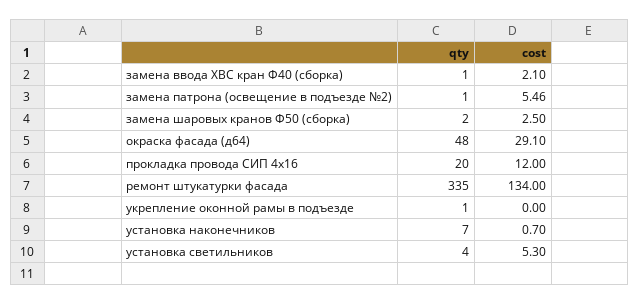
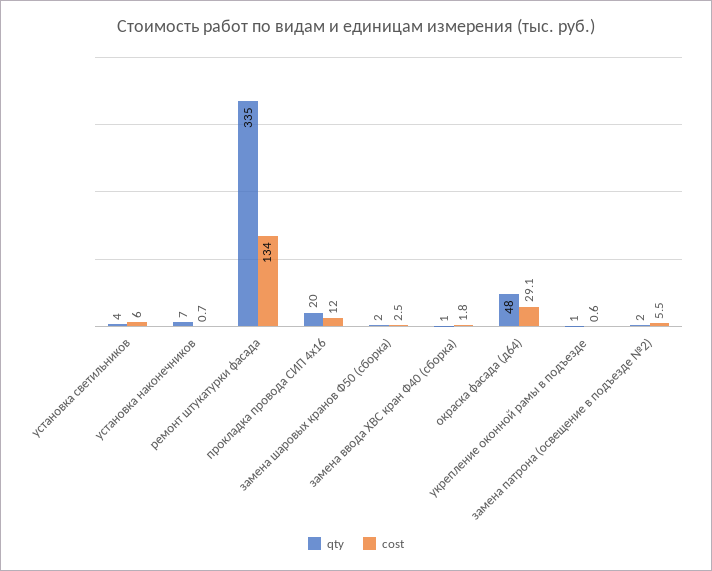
cost, замена ввода ХВС кран Ф40 (сборка): 2.1 -> 1.8
qty, замена патрона (освещение в подъезде №2): 1 -> 2
cost, укрепление оконной рамы в подъезде: 0 -> 0.6
cost, установка светильников: 5.3 -> 6

